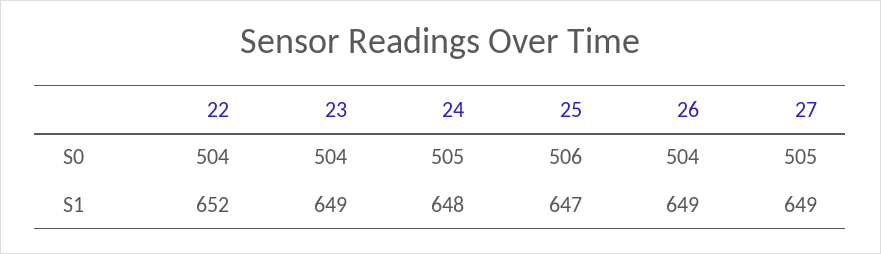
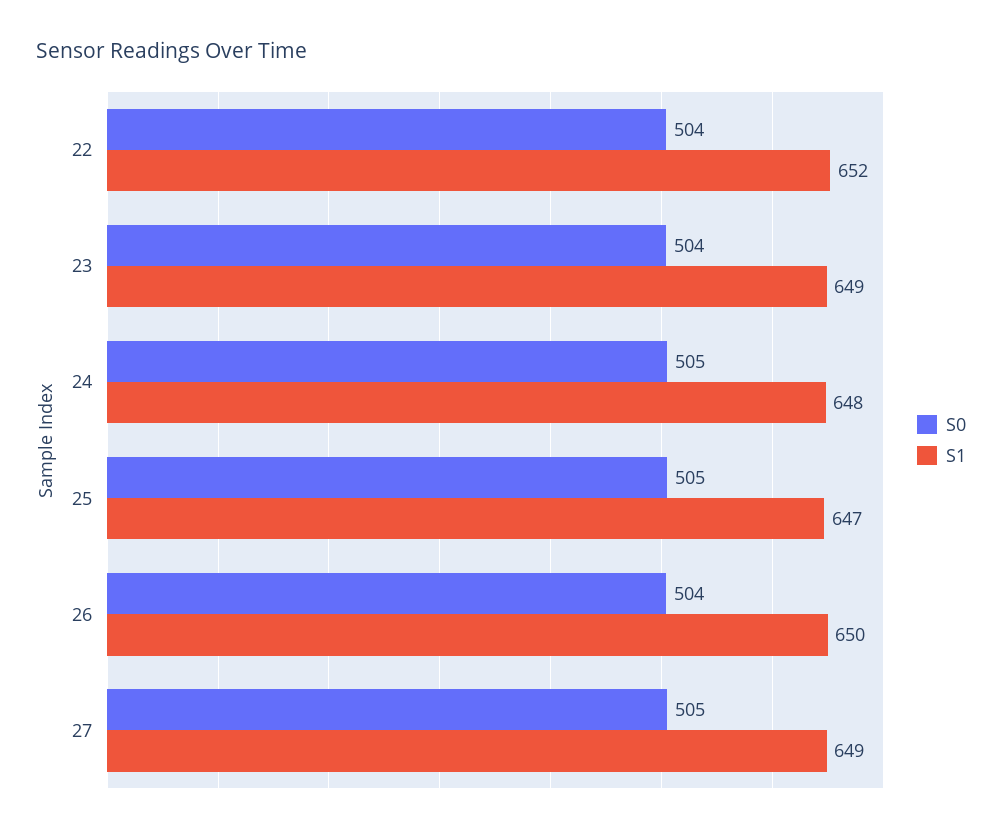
S0, 25: 506 -> 505
S1, 26: 649 -> 650

